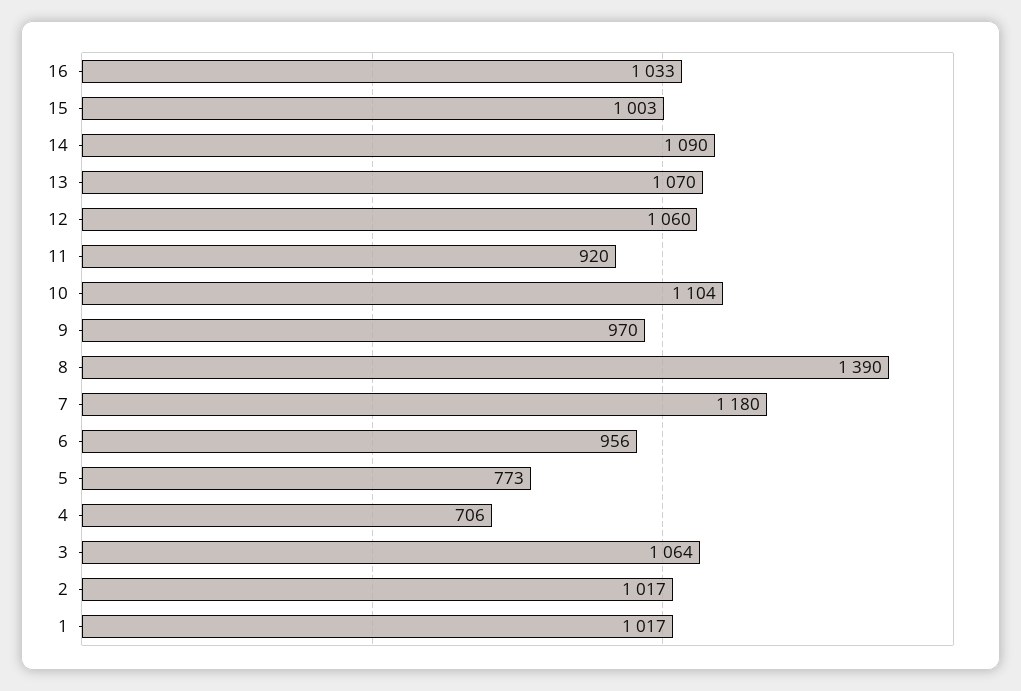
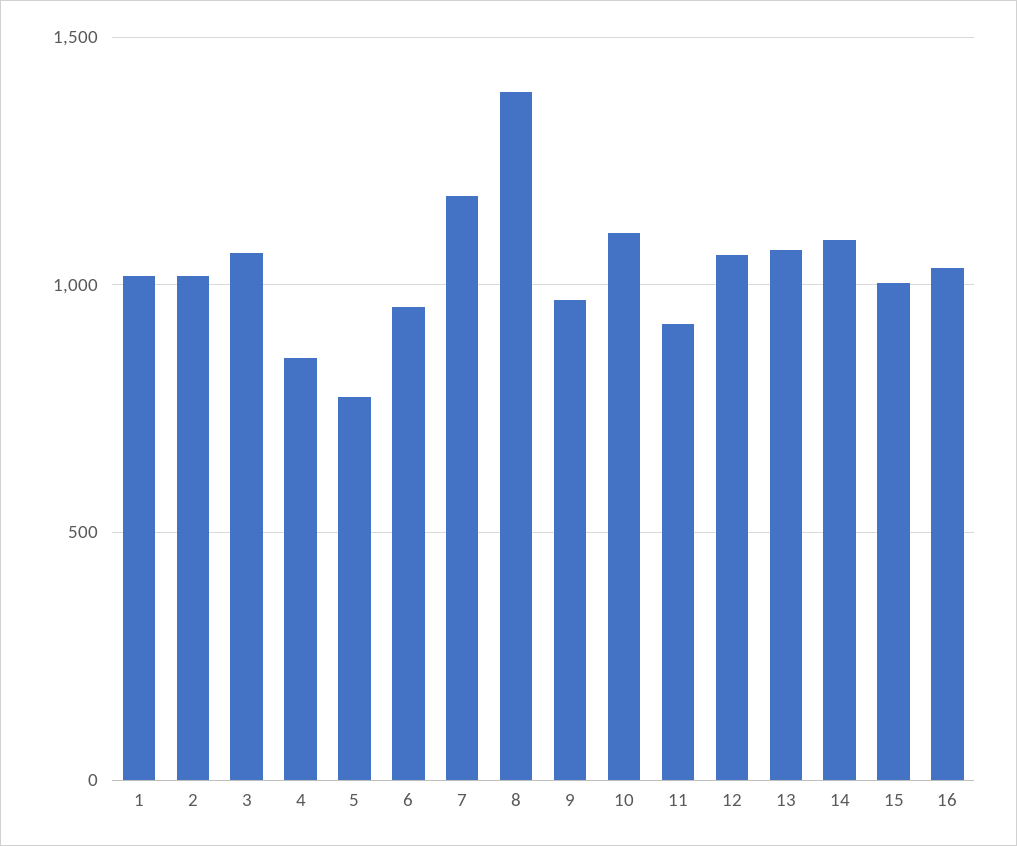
4: 706 -> 850

